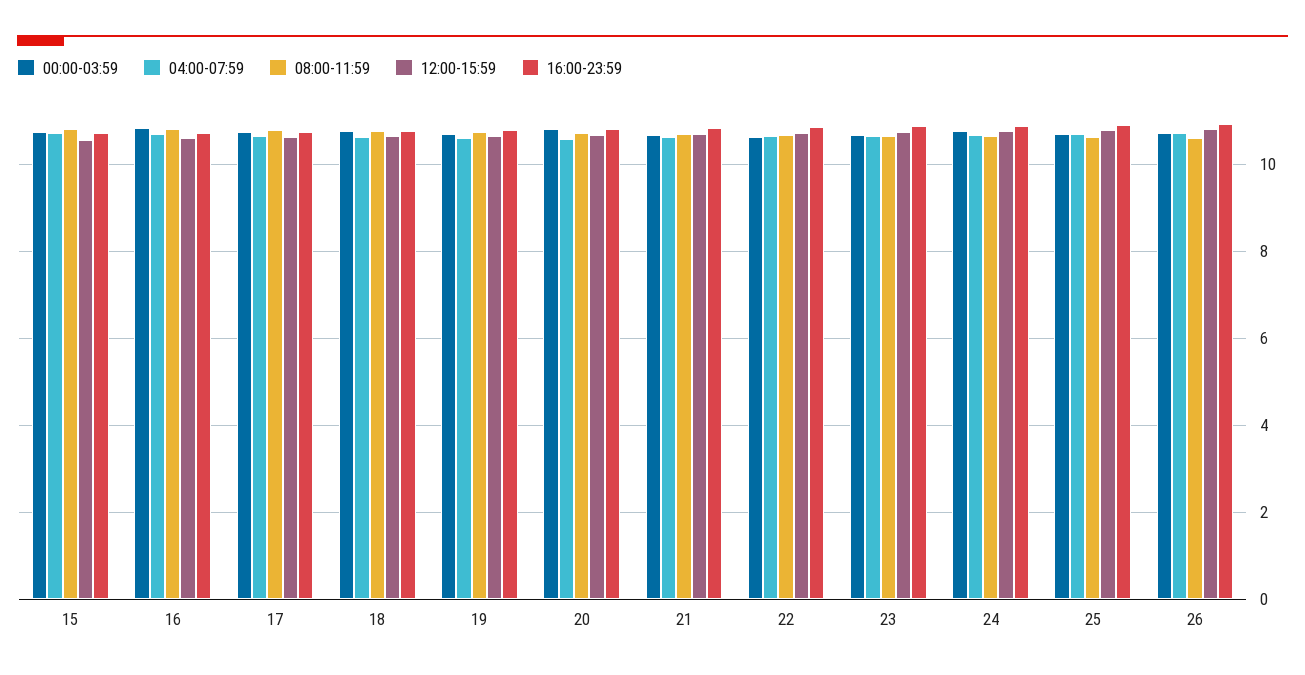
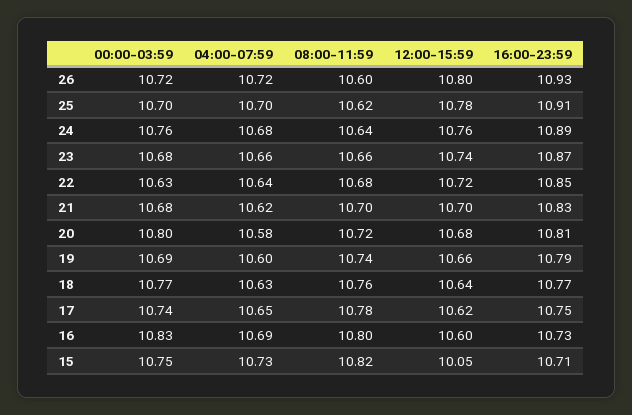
12:00-15:59, 15: 10.6 -> 10.05

